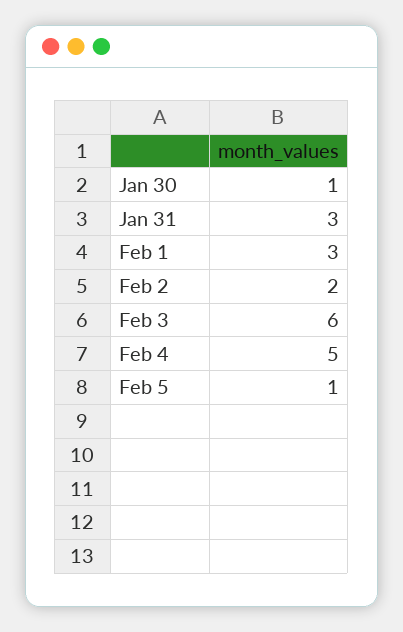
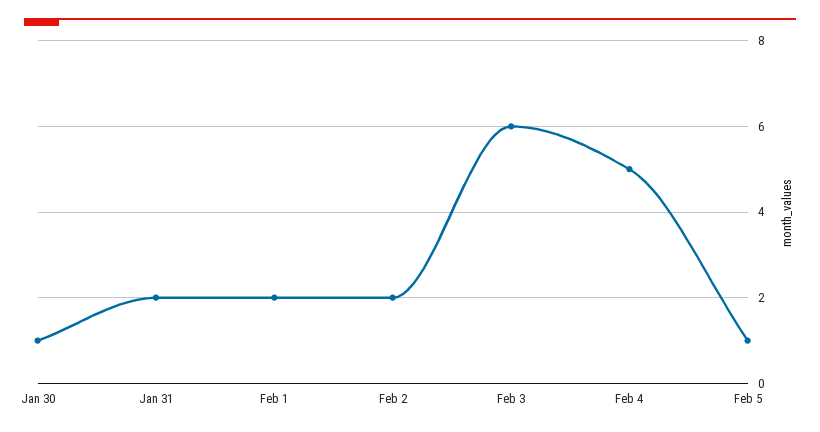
Jan 31: 3 -> 2
Feb 1: 3 -> 2

